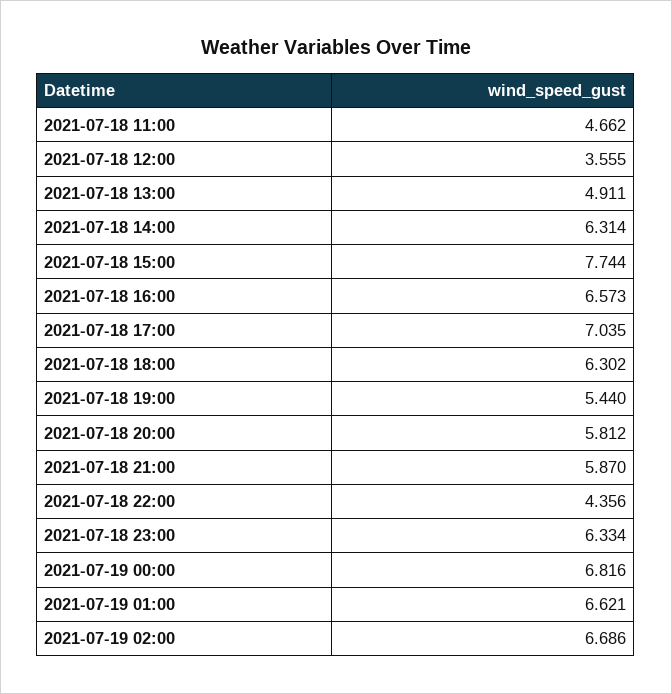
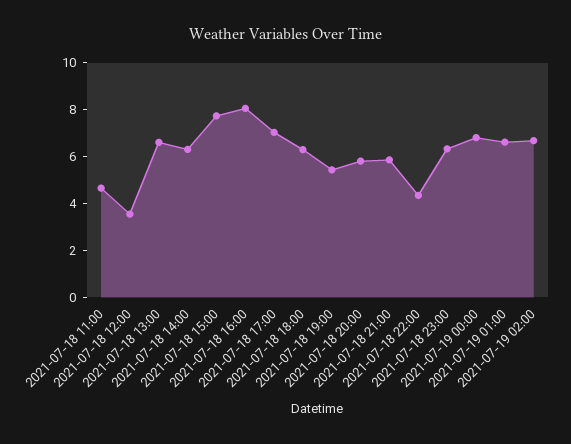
2021-07-18 13:00: 4.911 -> 6.5
2021-07-18 16:00: 6.573 -> 8

